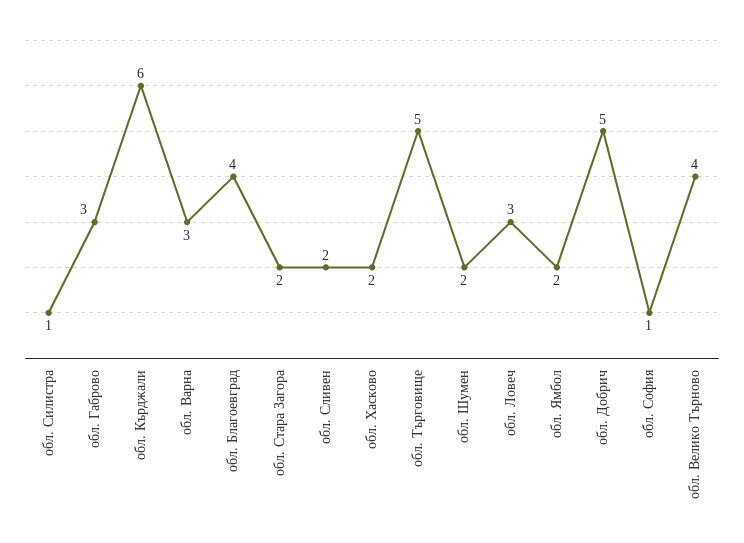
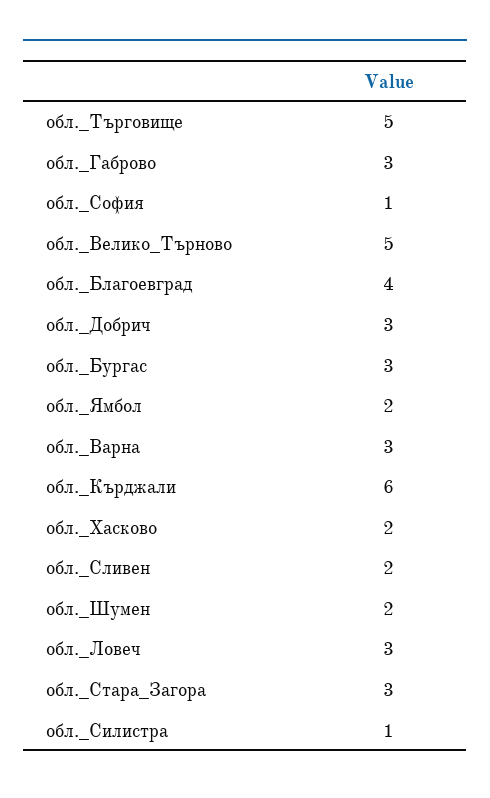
обл. Стара Загора: 2 -> 3
обл. Добрич: 5 -> 3
обл. Велико Търново: 4 -> 5
обл._Бургас: none -> 3

